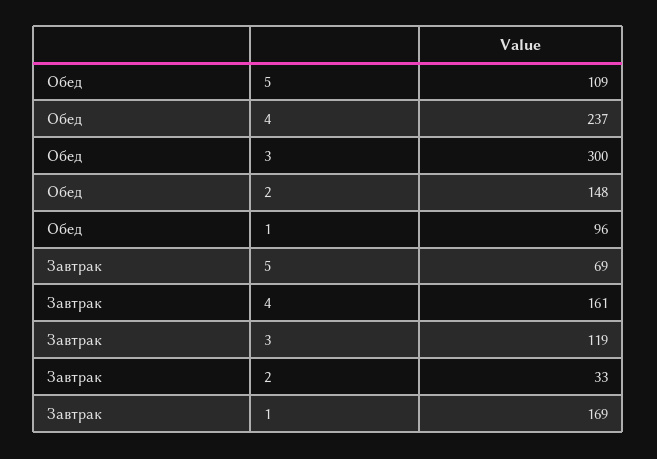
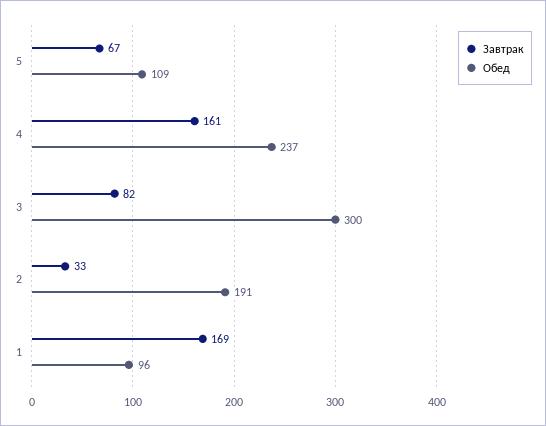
Обед, 2: 148 -> 191
Завтрак, 5: 69 -> 67
Завтрак, 3: 119 -> 82

